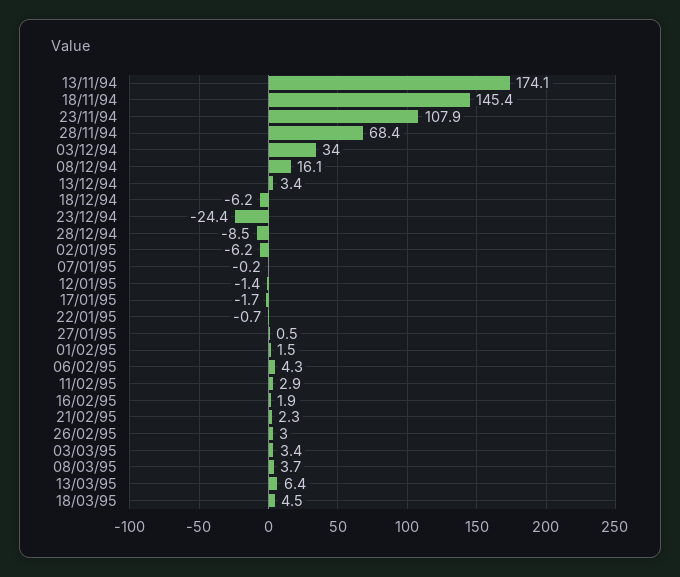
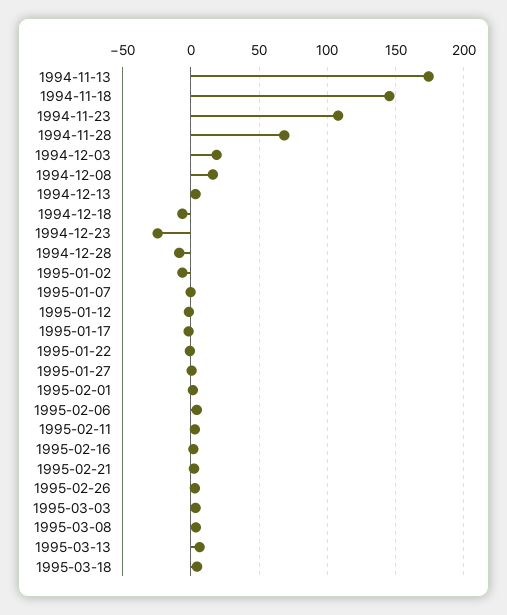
03/12/94: 34 -> 20

